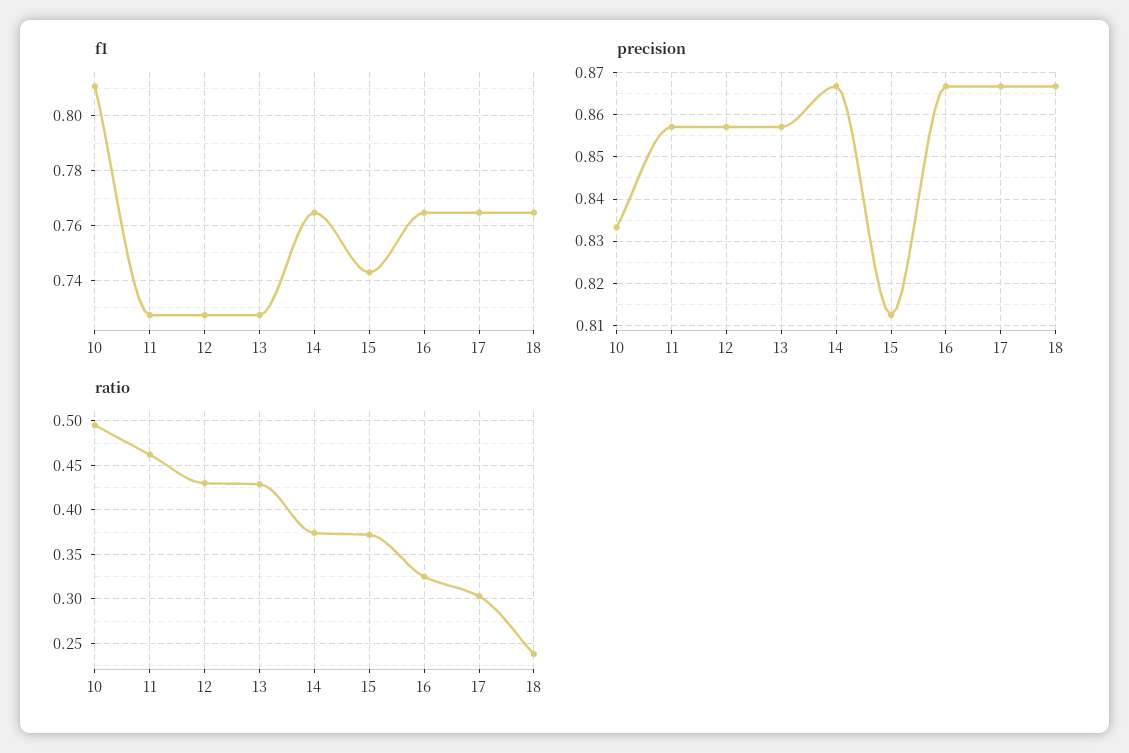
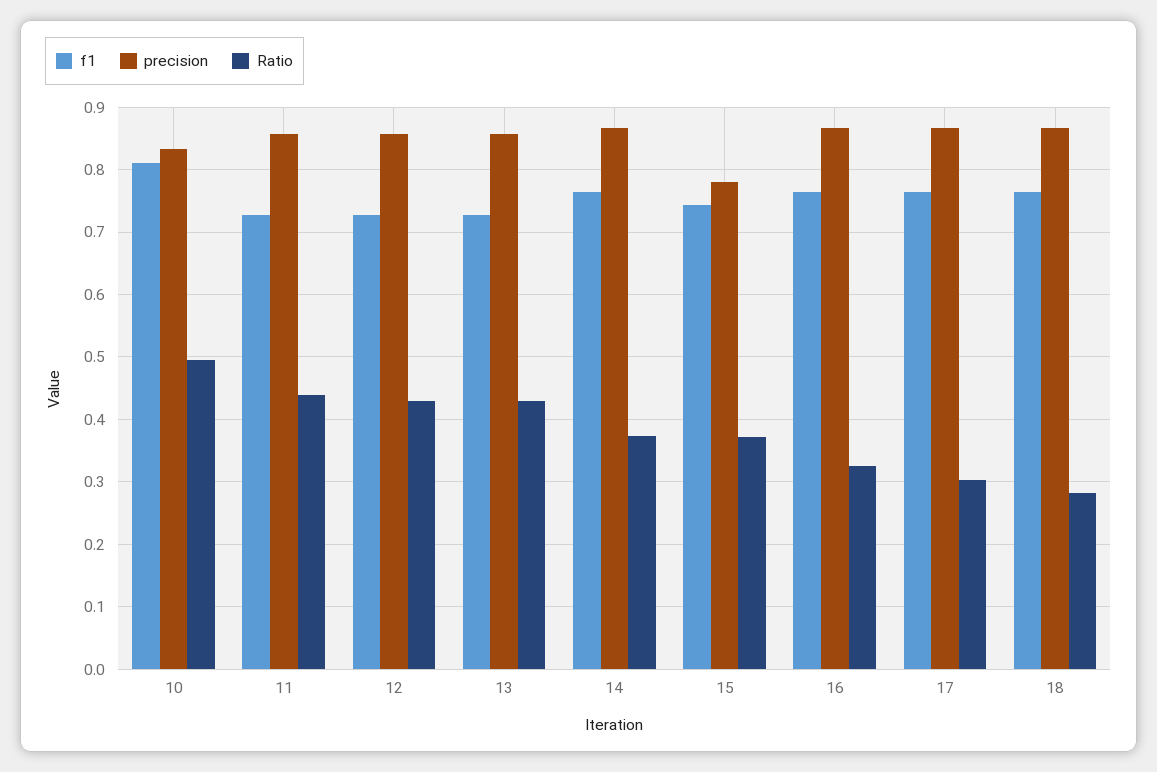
precision, 15: 0.812 -> 0.78
ratio, 11: 0.46 -> 0.44
ratio, 18: 0.24 -> 0.28

